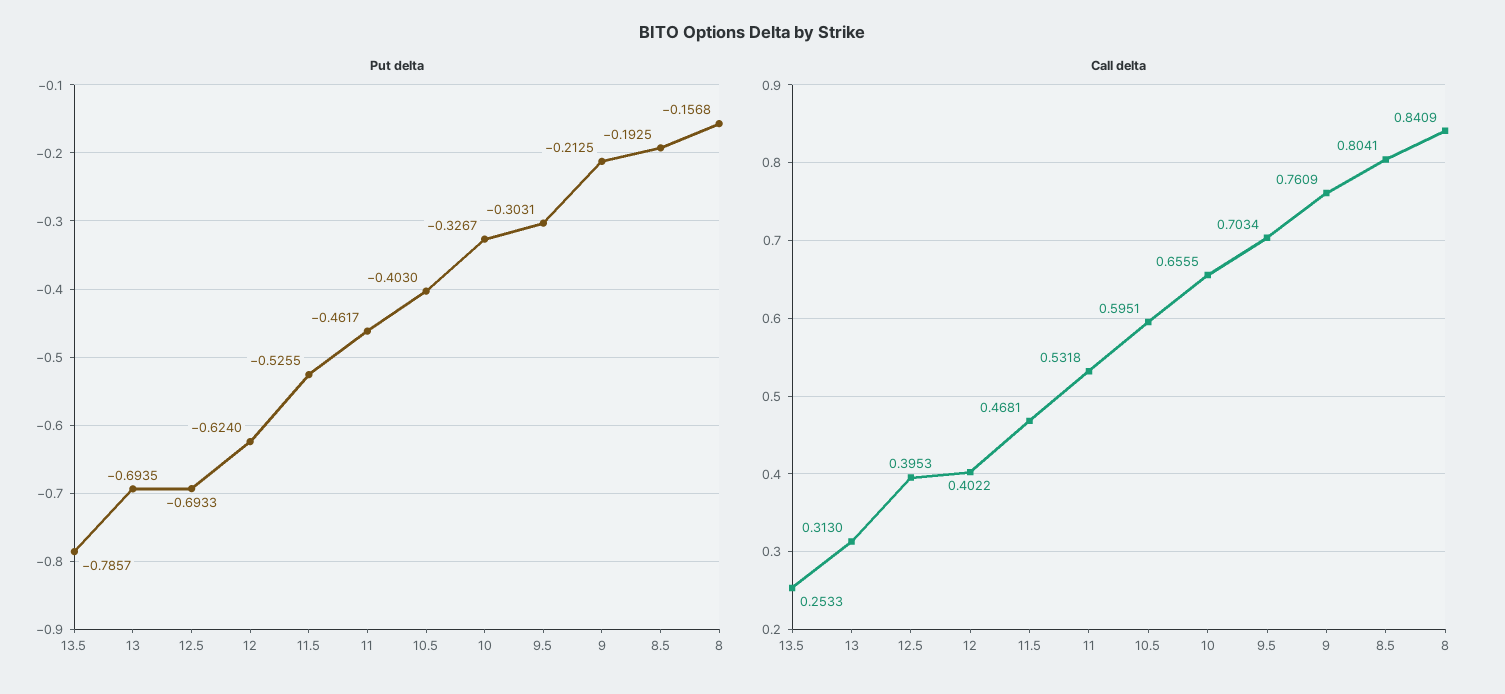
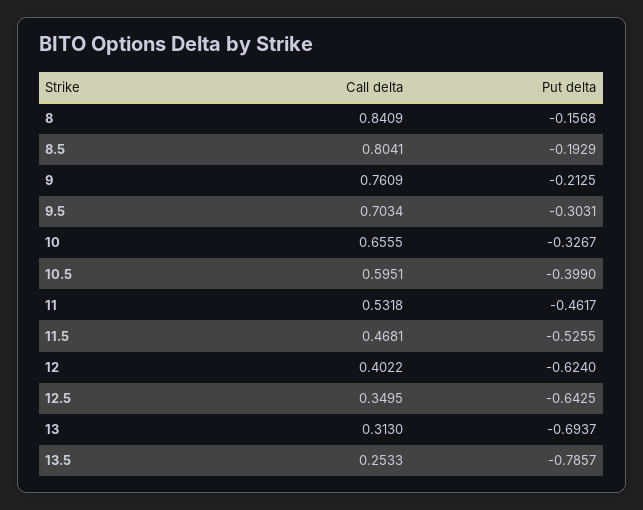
Put delta, 13: -0.6935 -> -0.6937
Put delta, 12.5: -0.6933 -> -0.6425
Put delta, 10.5: -0.403 -> -0.399
Put delta, 8.5: -0.1925 -> -0.1929
Call delta, 12.5: 0.3953 -> 0.3495

